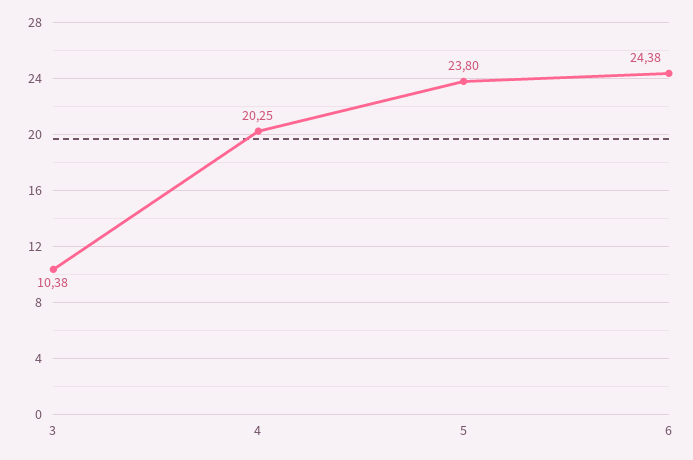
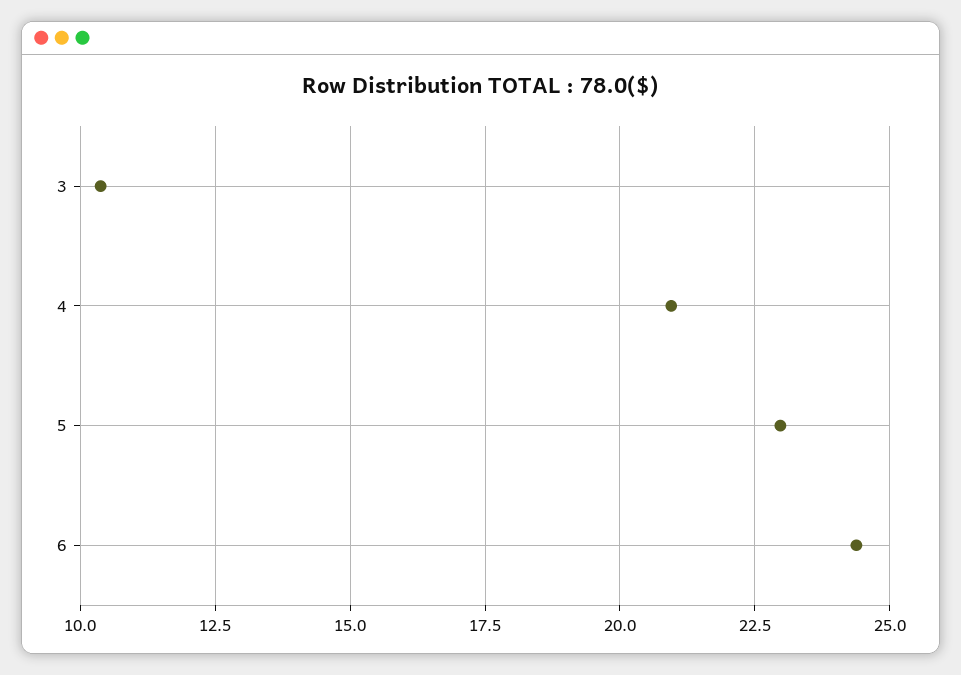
4: 20.25 -> 21
5: 23.8 -> 23

